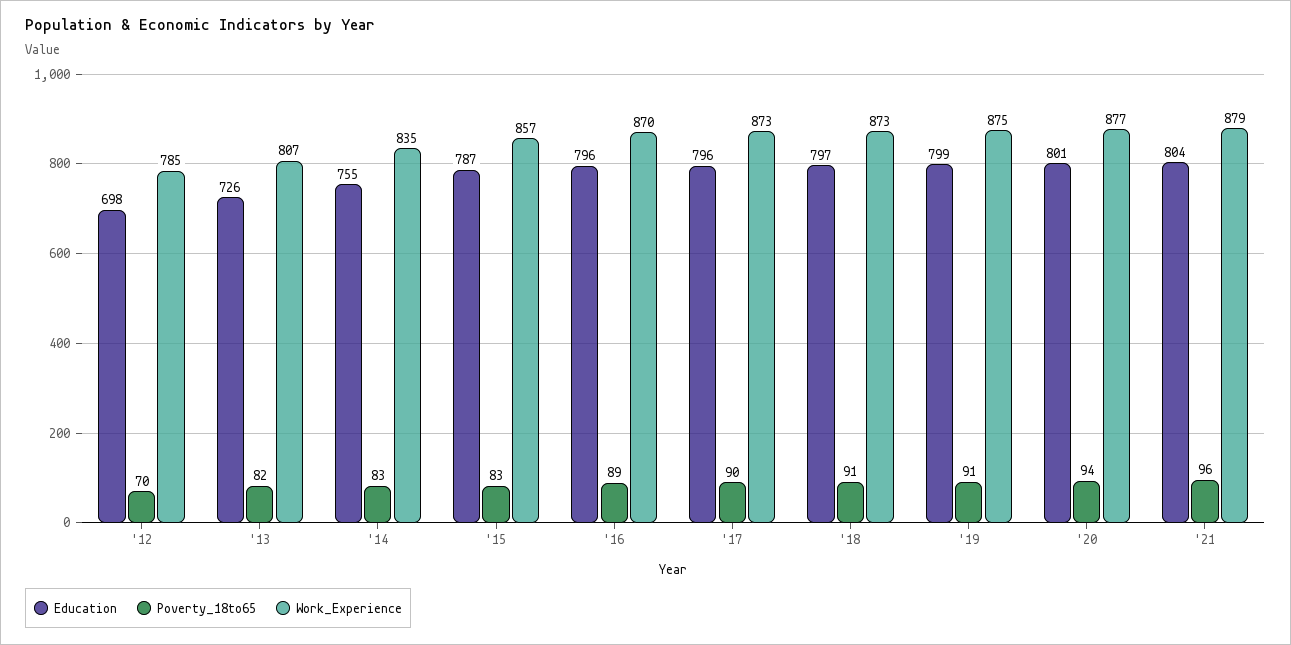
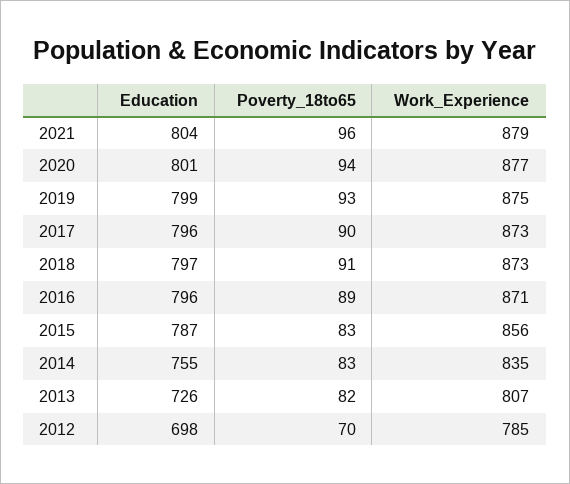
Work_Experience, '15: 857 -> 856
Work_Experience, '16: 870 -> 871
Poverty_18to65, '19: 91 -> 93

